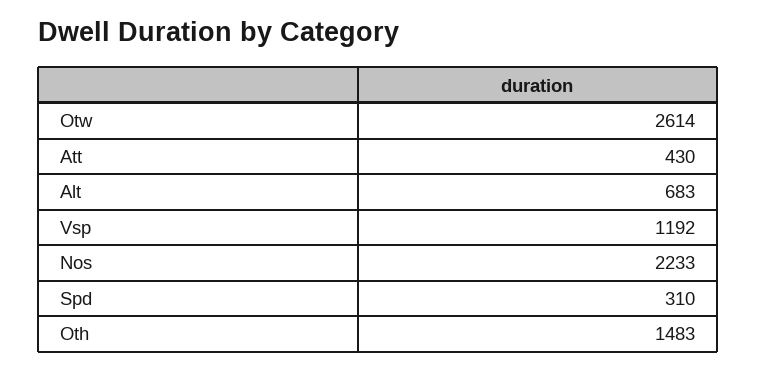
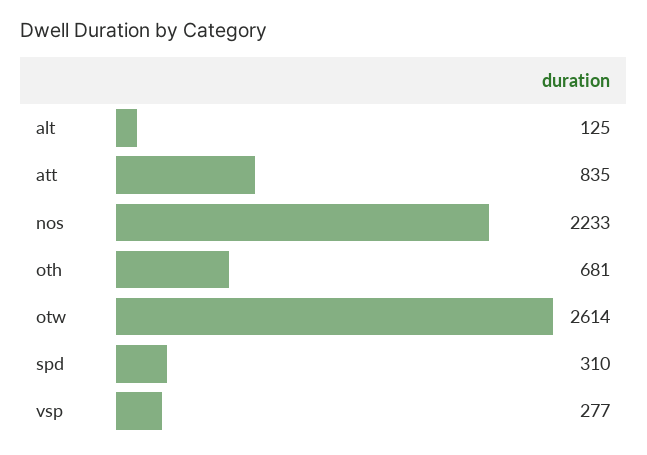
Att: 430 -> 835
Alt: 683 -> 125
Vsp: 1192 -> 277
Oth: 1483 -> 681

